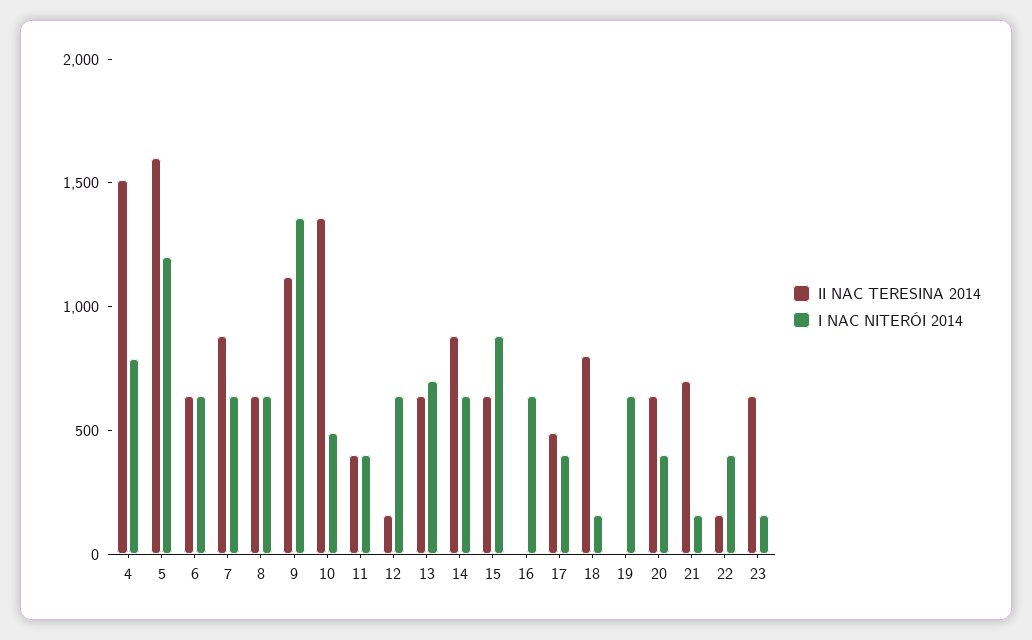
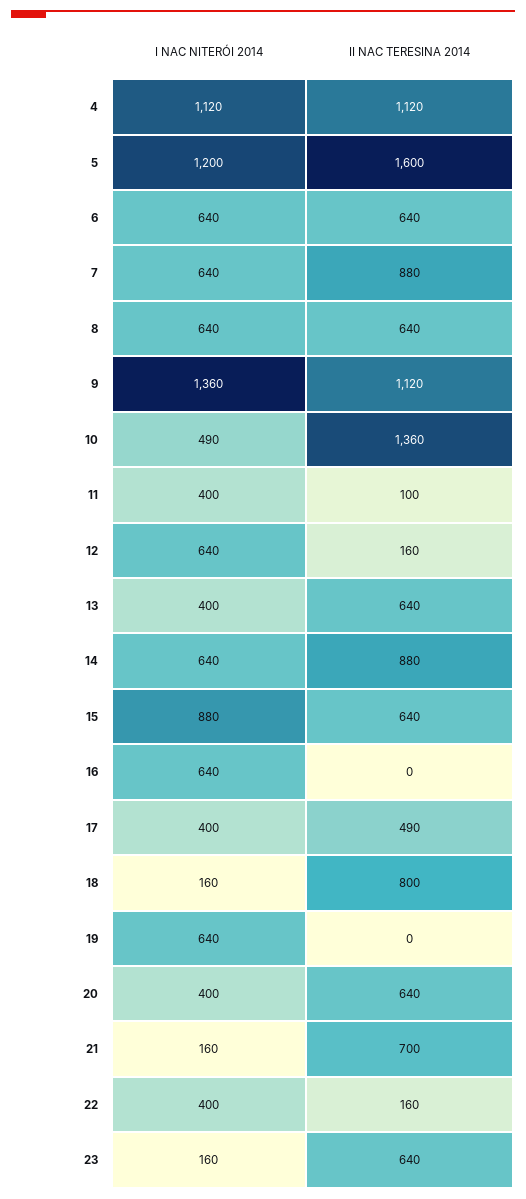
II NAC TERESINA 2014, 4: 1500 -> 1120
I NAC NITERÓI 2014, 4: 800 -> 1120
II NAC TERESINA 2014, 11: 400 -> 100
I NAC NITERÓI 2014, 13: 700 -> 400

